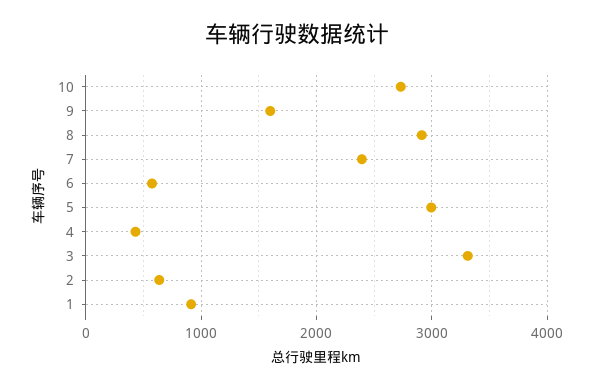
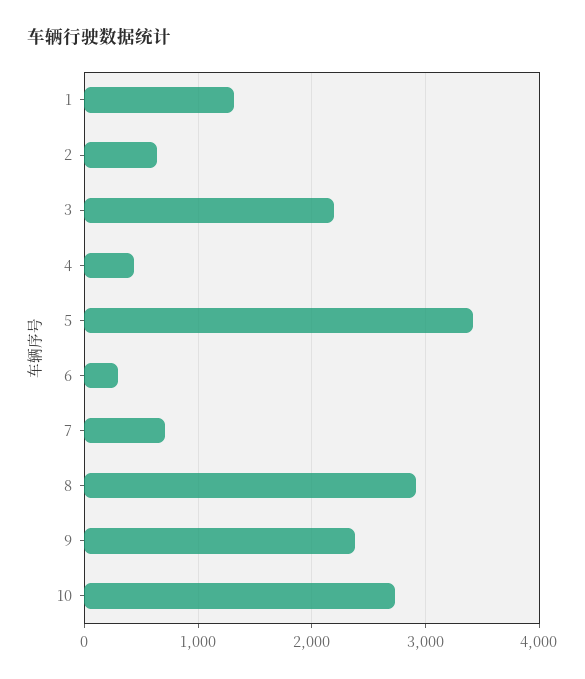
9: 1600 -> 2400
7: 2400 -> 700
6: 600 -> 300
5: 3000 -> 3400
3: 3300 -> 2200
1: 900 -> 1300

